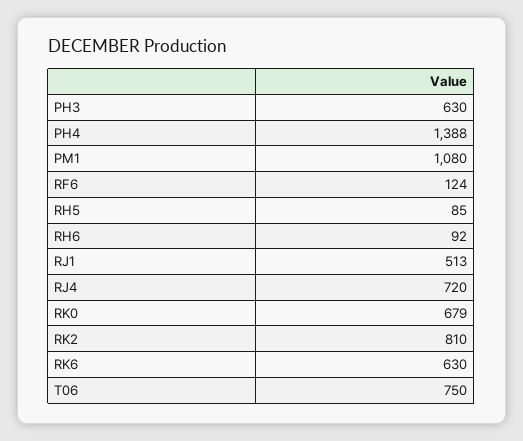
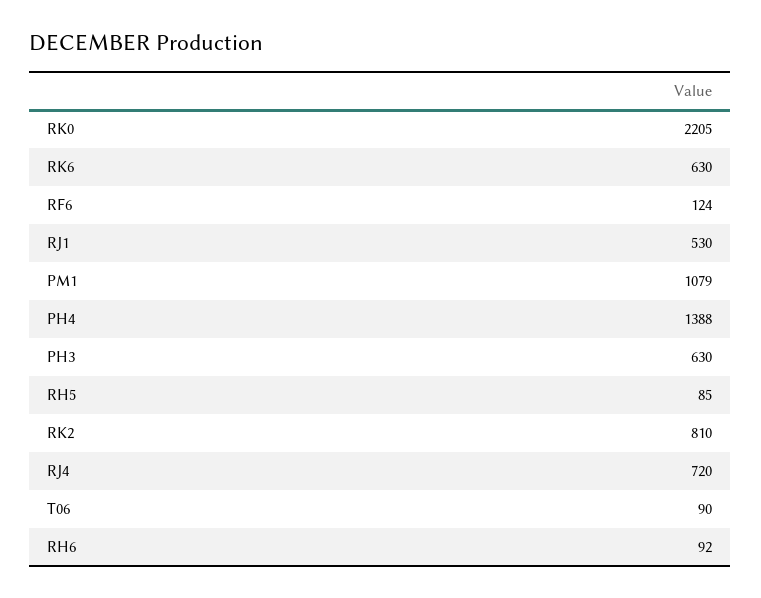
PM1: 1080 -> 1079
RJ1: 513 -> 530
RK0: 679 -> 2205
T06: 750 -> 90

